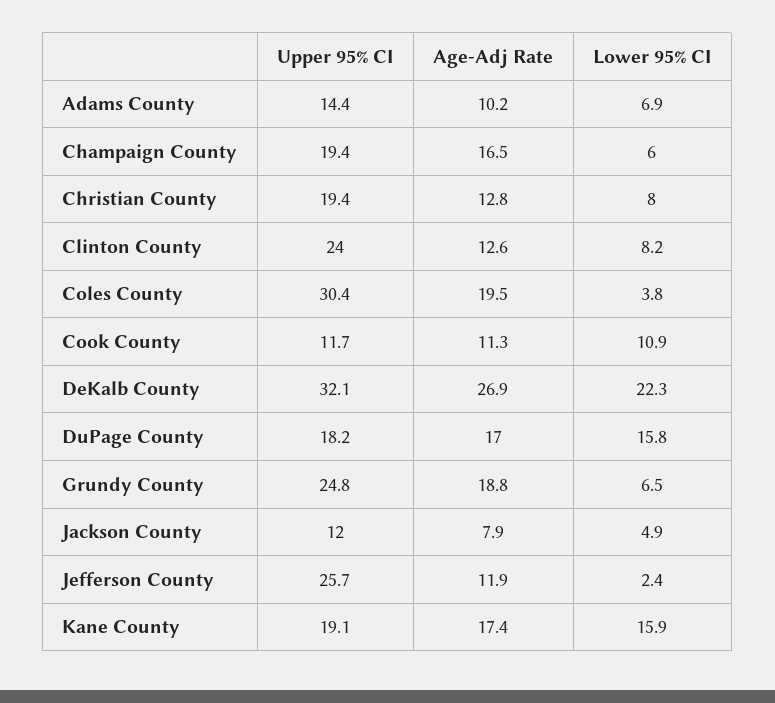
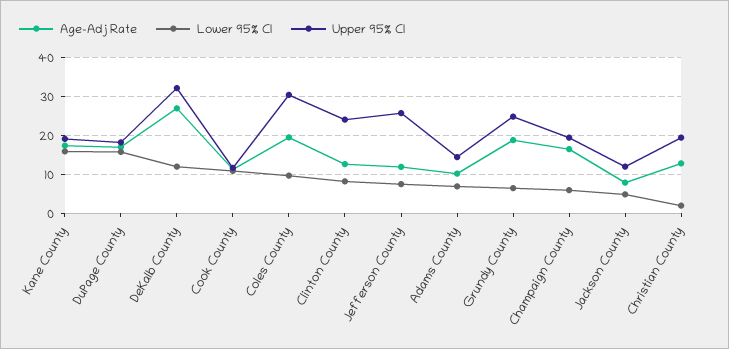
Lower 95% CI, Christian County: 8 -> 2
Lower 95% CI, Coles County: 3.8 -> 10
Lower 95% CI, DeKalb County: 22.3 -> 12
Lower 95% CI, Jefferson County: 2.4 -> 8

